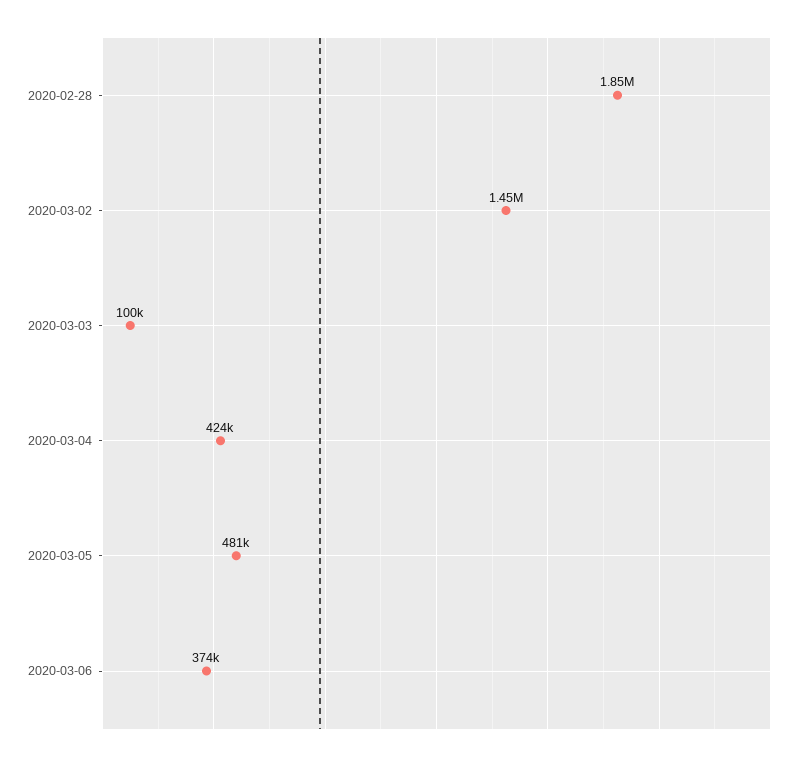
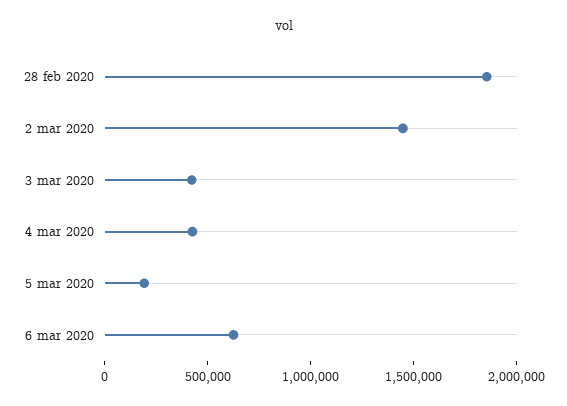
2020-03-03: 100000 -> 400000
2020-03-05: 481000 -> 200000
2020-03-06: 374000 -> 600000

